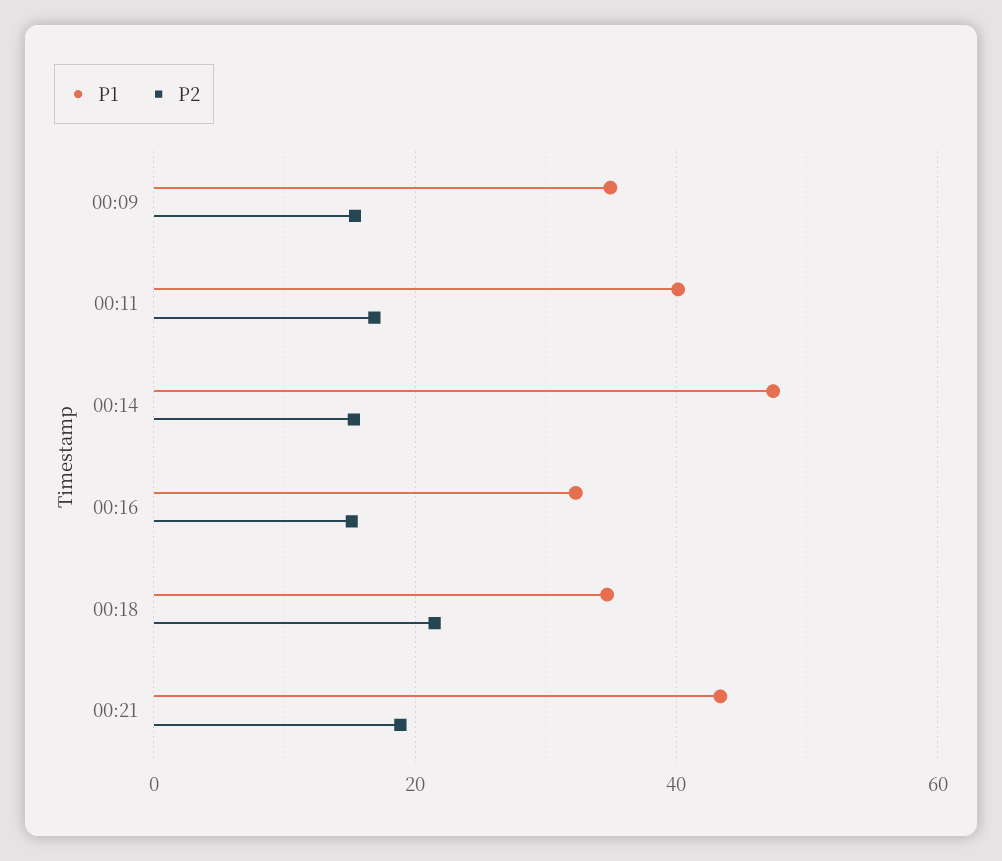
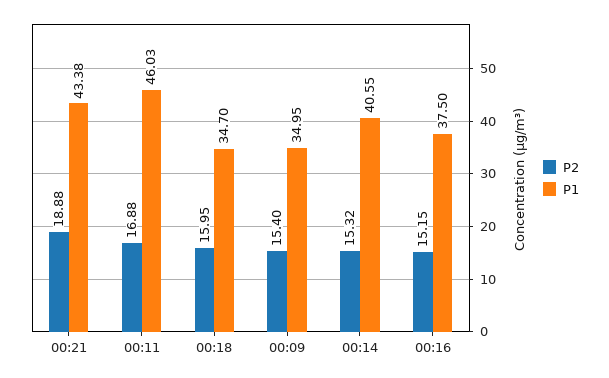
P1, 00:11: 40 -> 46.03
P1, 00:14: 48 -> 40.55
P1, 00:16: 32 -> 37.5
P2, 00:18: 22 -> 15.95

